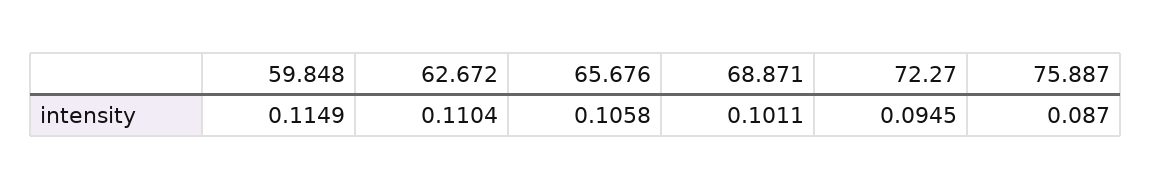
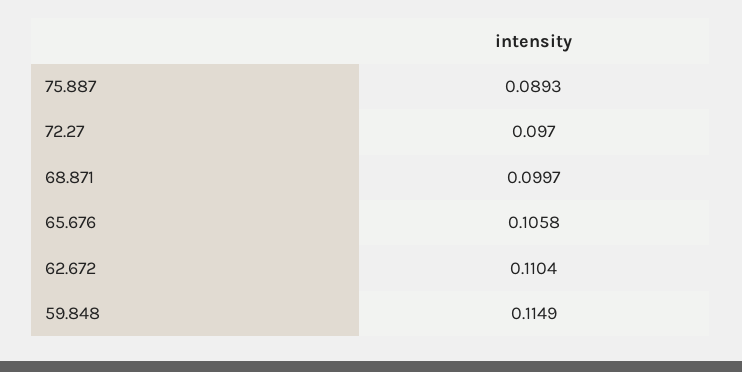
68.871: 0.1011 -> 0.0997
72.27: 0.0945 -> 0.097
75.887: 0.087 -> 0.0893

